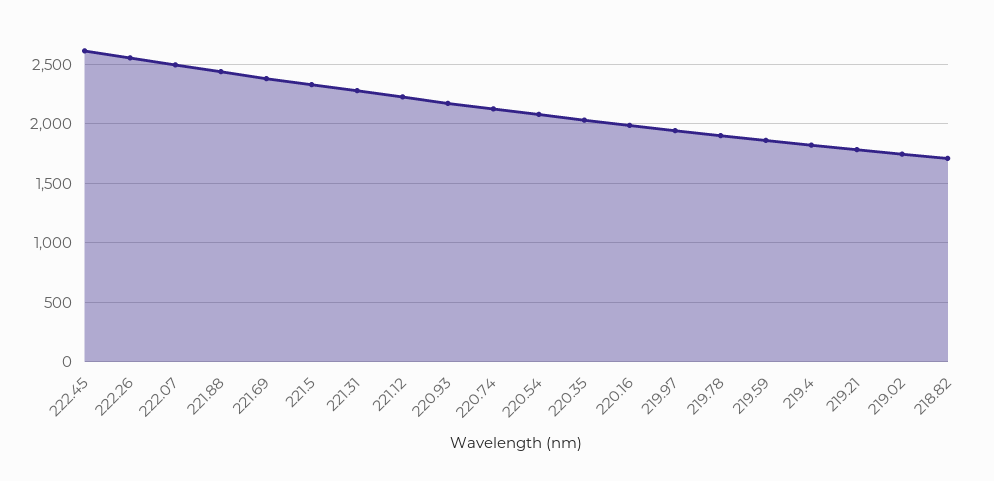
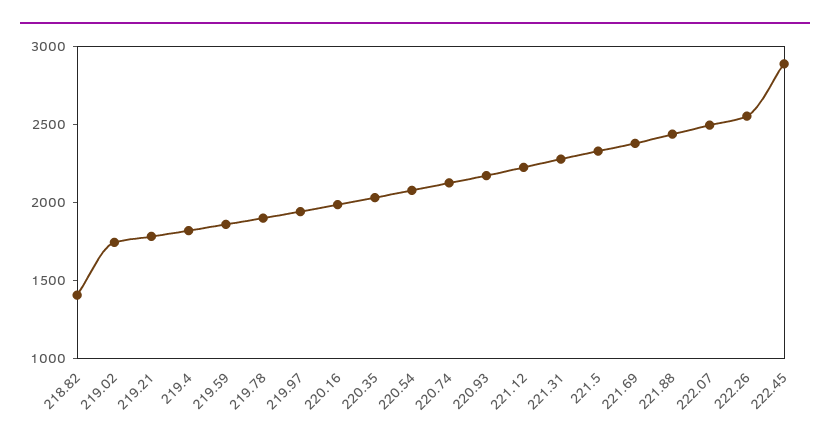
222.45: 2600 -> 2900
218.82: 1700 -> 1400

